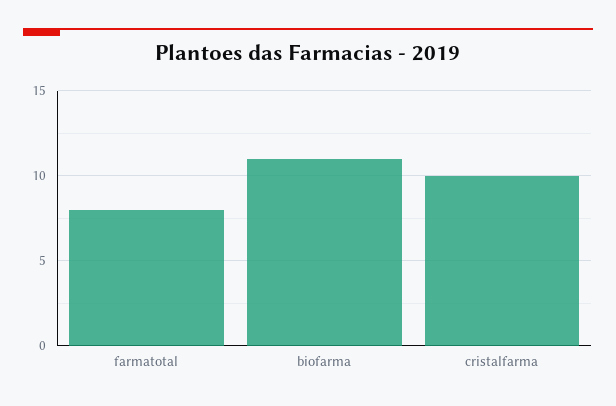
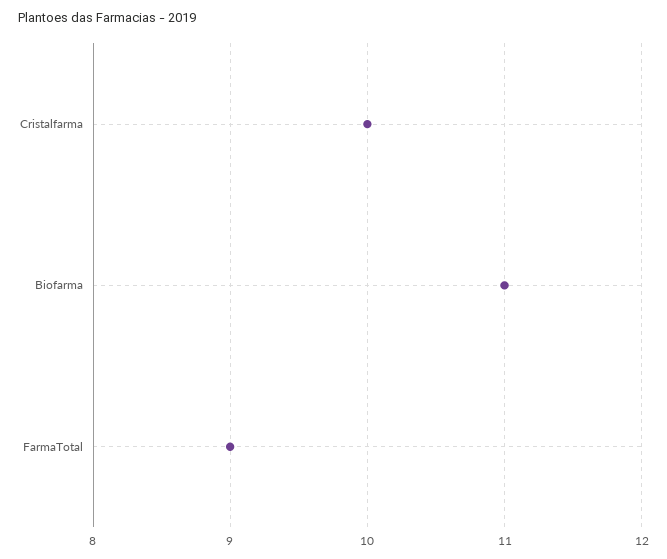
farmatotal: 8 -> 9

